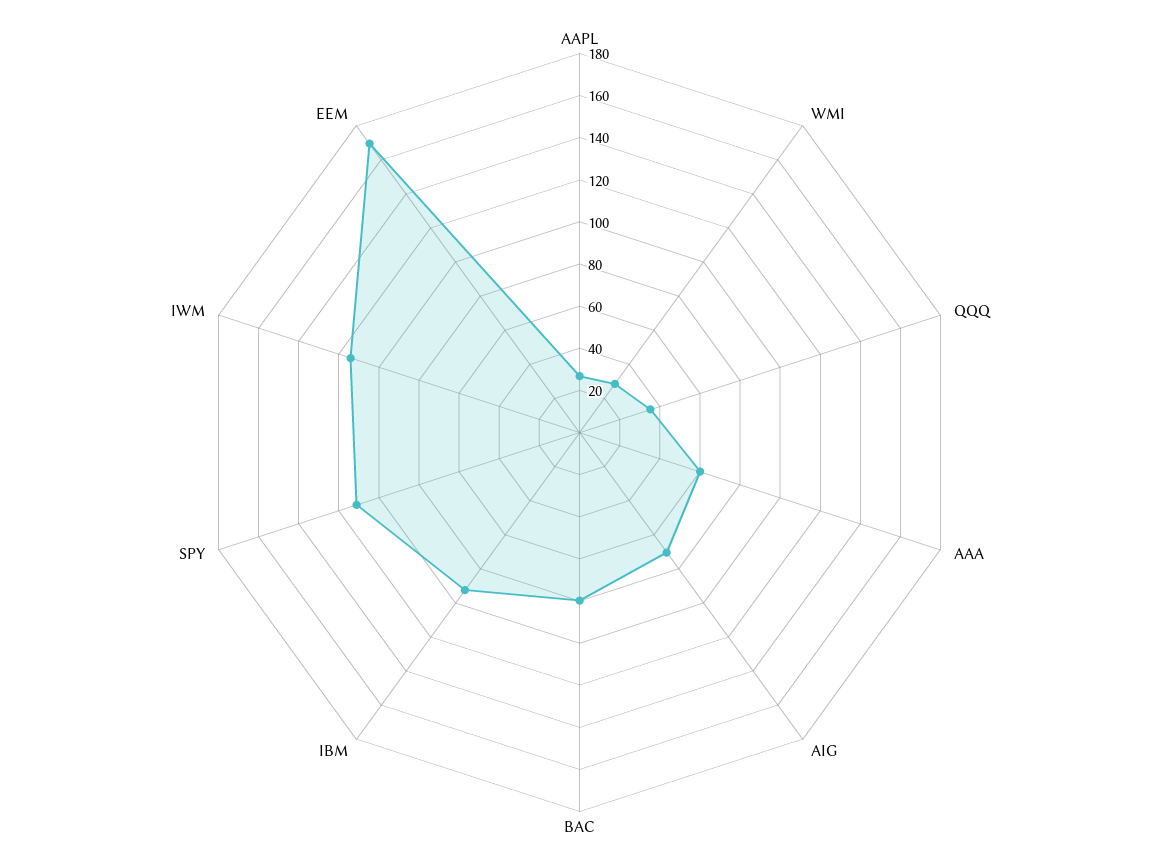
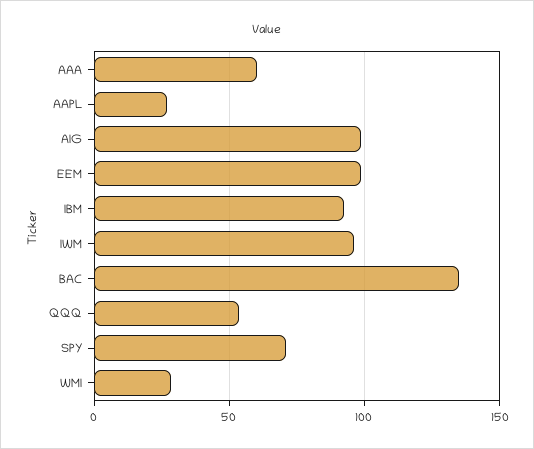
QQQ: 35 -> 55
AIG: 70 -> 100
BAC: 80 -> 135
SPY: 110 -> 70
IWM: 115 -> 95
EEM: 170 -> 100

